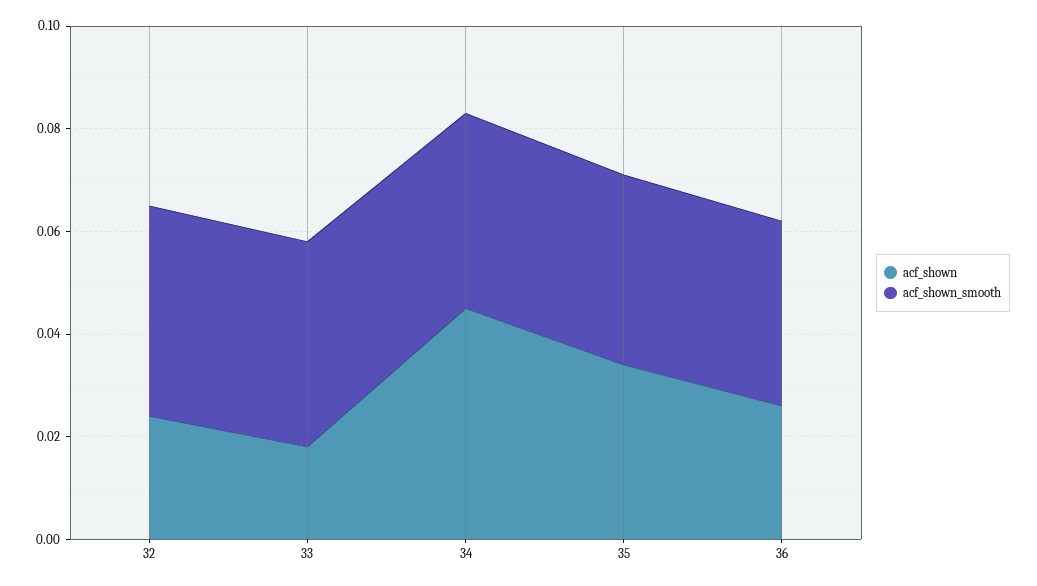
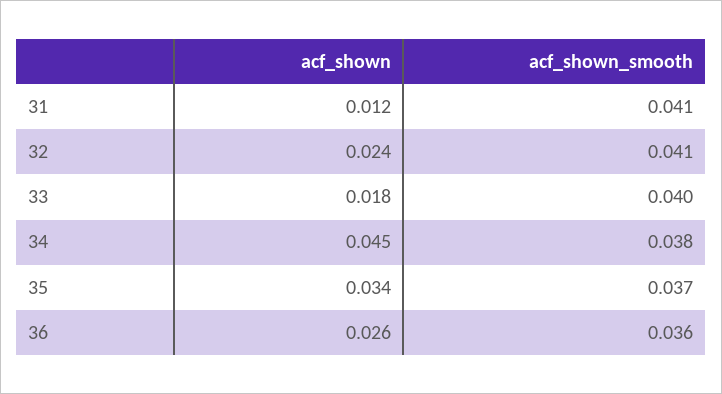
acf_shown, 31: none -> 0.012
acf_shown_smooth, 31: none -> 0.041

